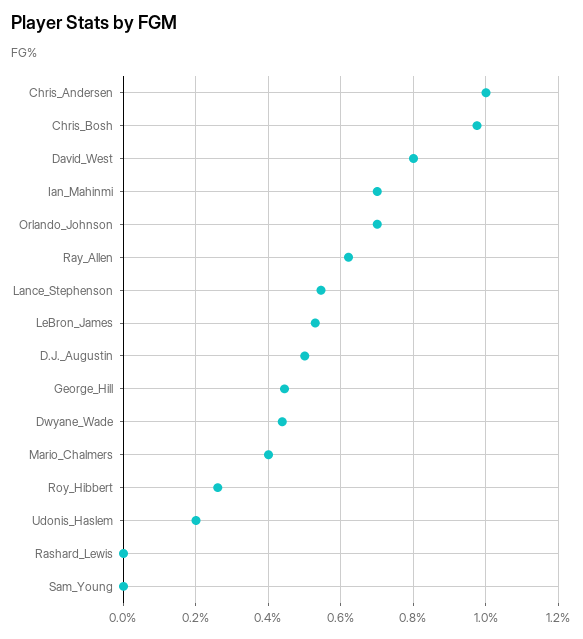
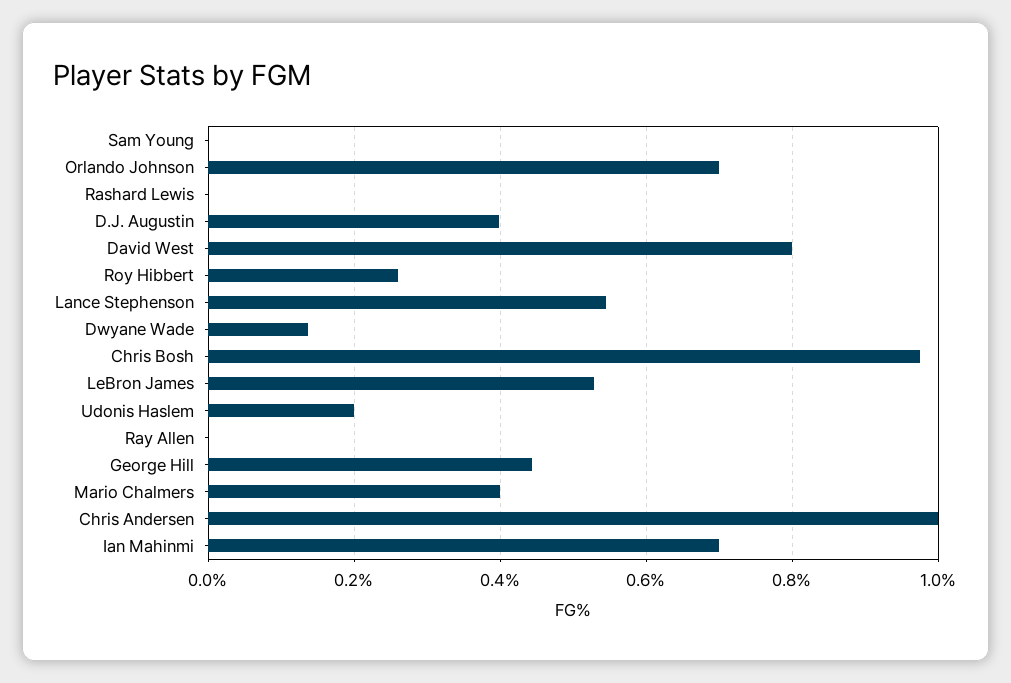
Ray_Allen: 0.62 -> 0
D.J._Augustin: 0.5 -> 0.4
Dwyane_Wade: 0.44 -> 0.14

